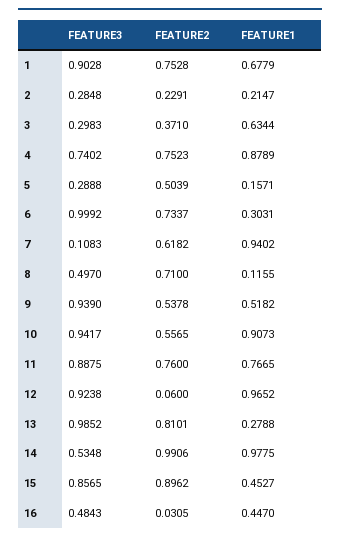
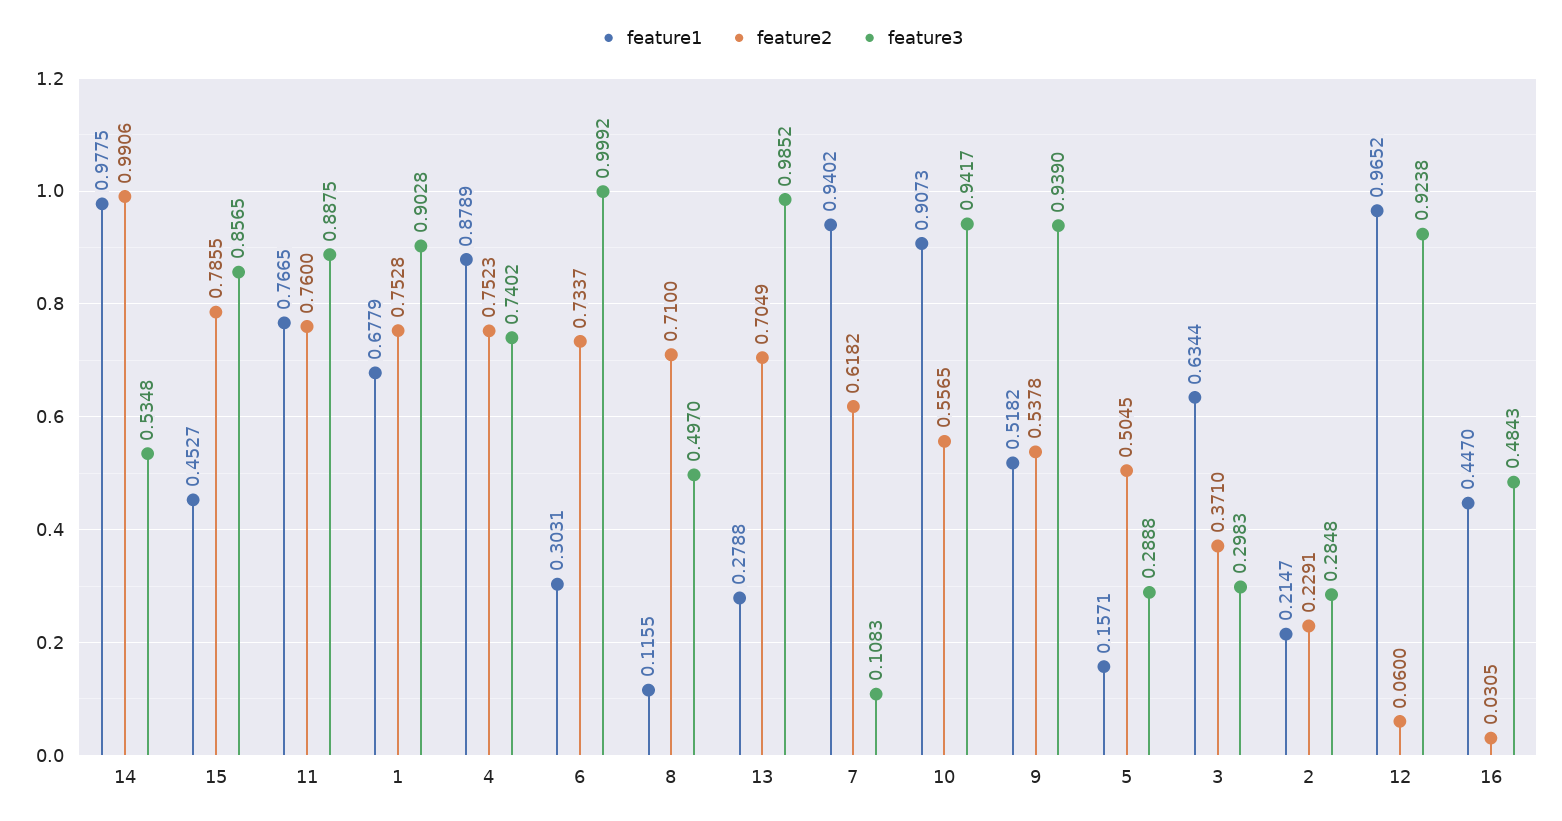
FEATURE2, 5: 0.5039 -> 0.5045
FEATURE2, 13: 0.8101 -> 0.7049
FEATURE2, 15: 0.8962 -> 0.7855

